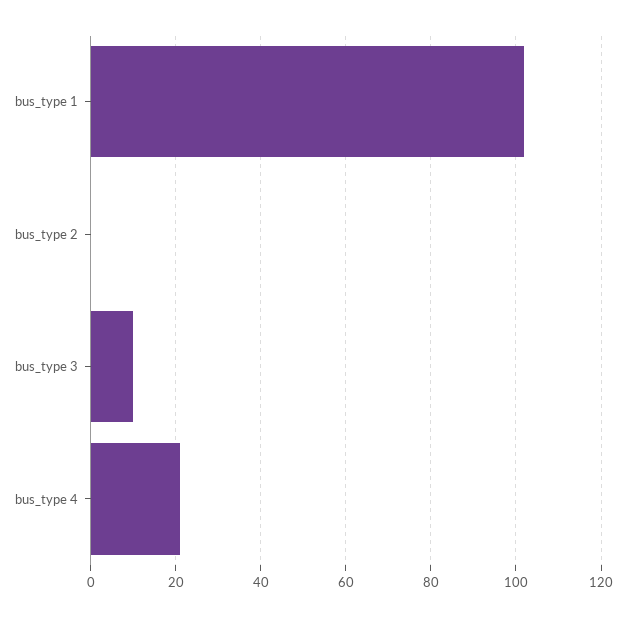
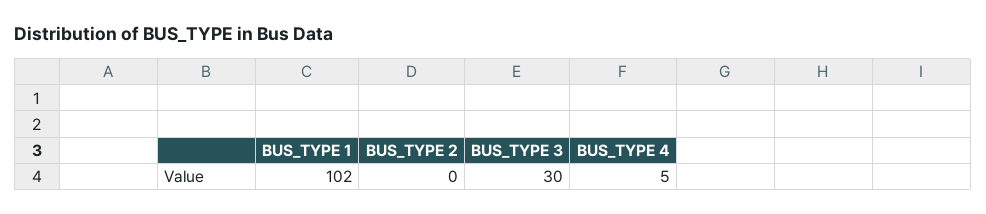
bus_type 3: 10 -> 30
bus_type 4: 20 -> 5

